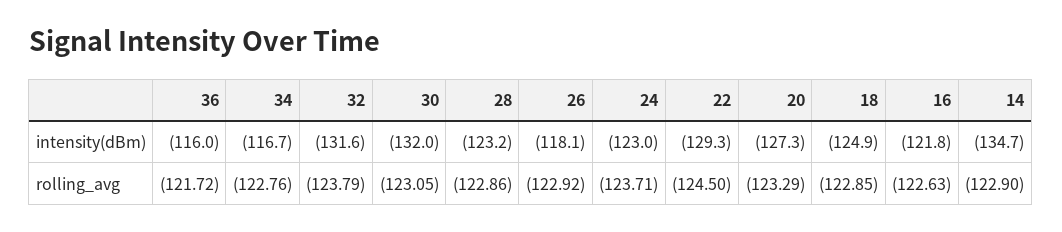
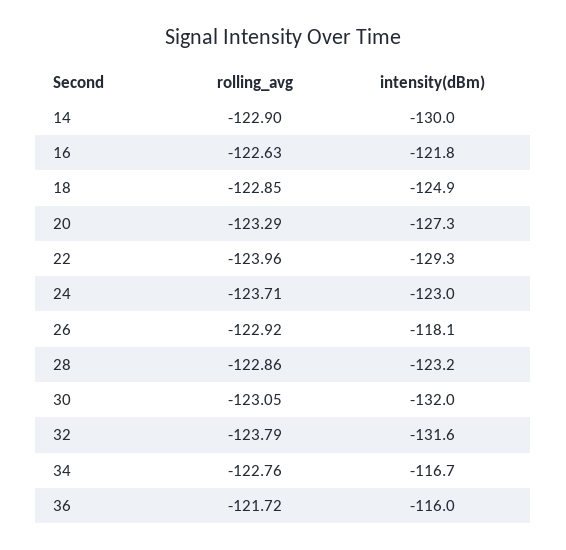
14, intensity(dBm): -134.7 -> -130
22, rolling_avg: -124.5 -> -123.96

